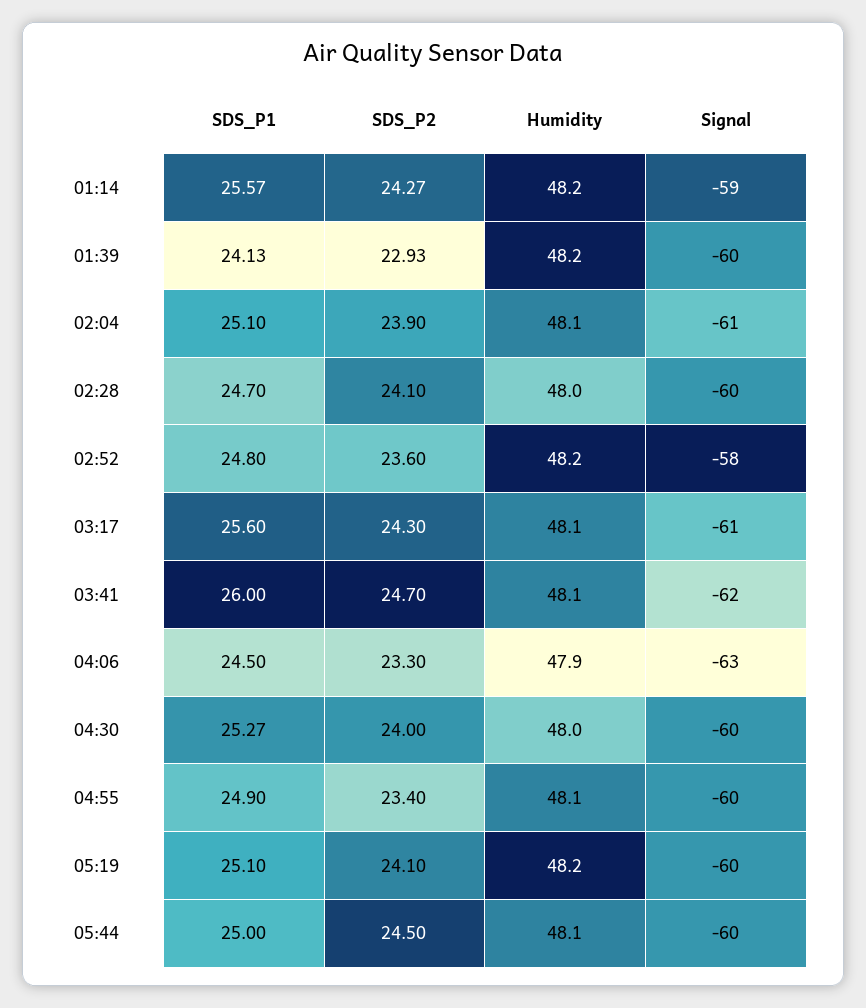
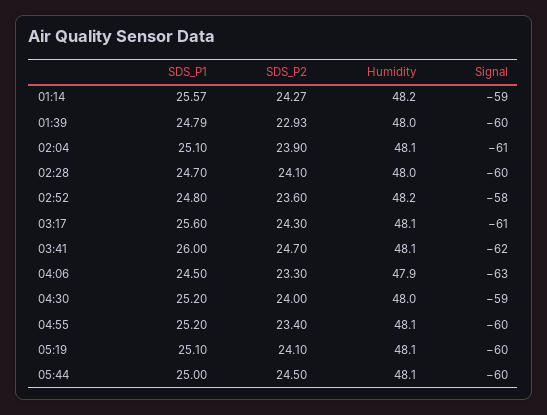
SDS_P1, 01:39: 24.13 -> 24.79
Humidity, 01:39: 48.2 -> 48
SDS_P1, 04:30: 25.27 -> 25.2
Signal, 04:30: -60 -> -59
SDS_P1, 04:55: 24.9 -> 25.2
Humidity, 05:19: 48.2 -> 48.1

